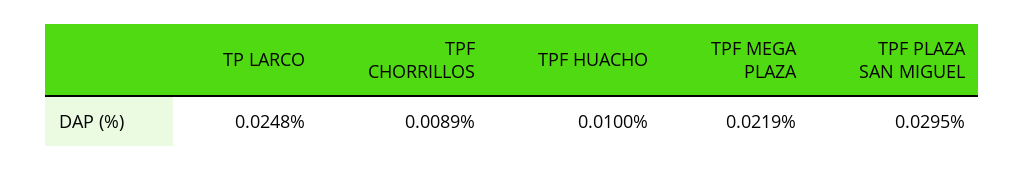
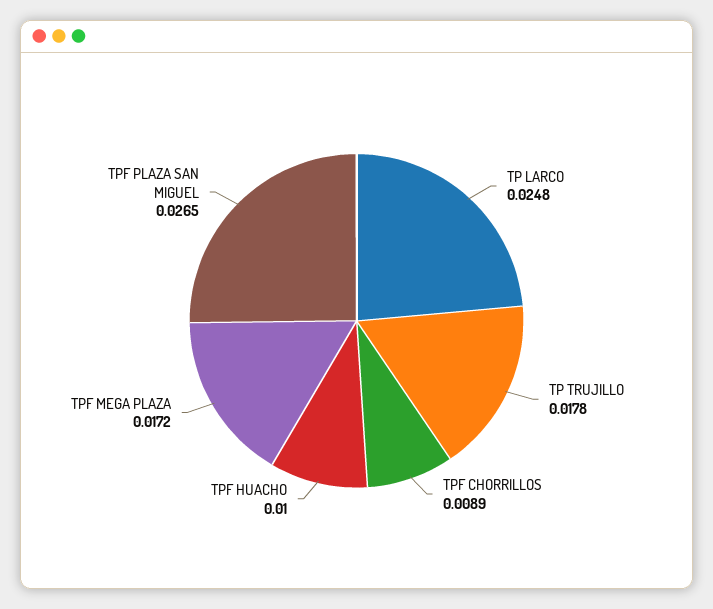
TPF MEGA PLAZA: 0.0219 -> 0.0172
TPF PLAZA SAN MIGUEL: 0.0295 -> 0.0265
TP TRUJILLO: none -> 0.0178

